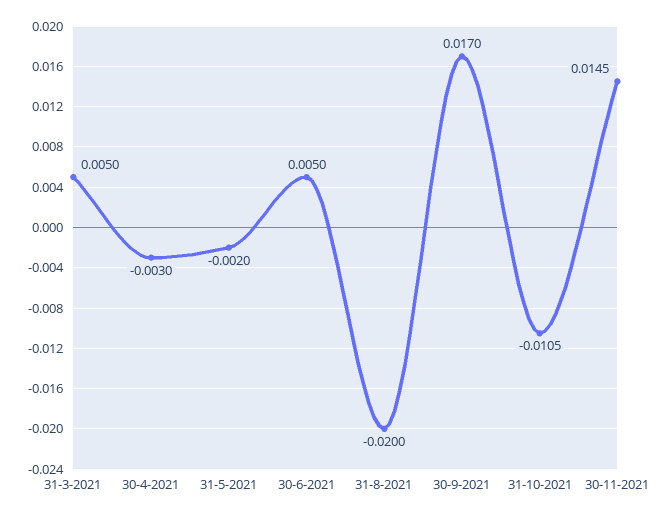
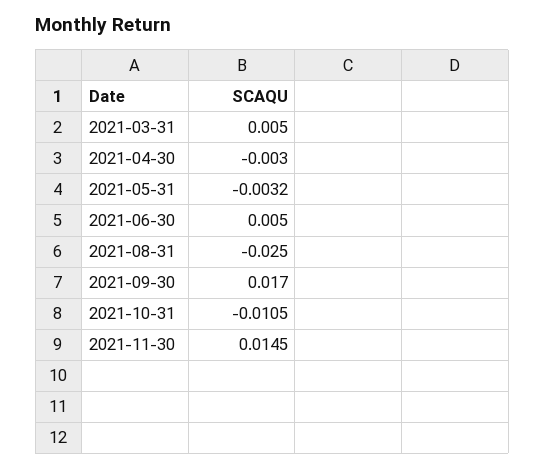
31-5-2021: -0.002 -> -0.0032
31-8-2021: -0.02 -> -0.025

